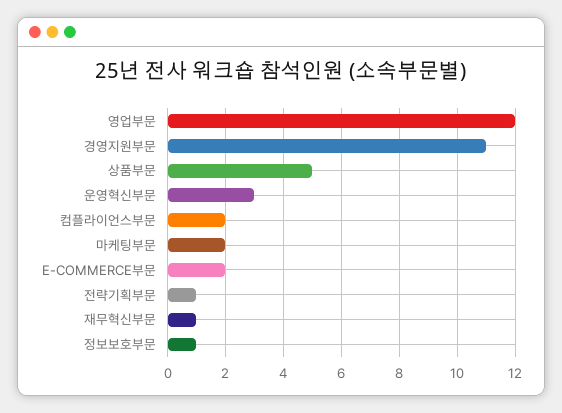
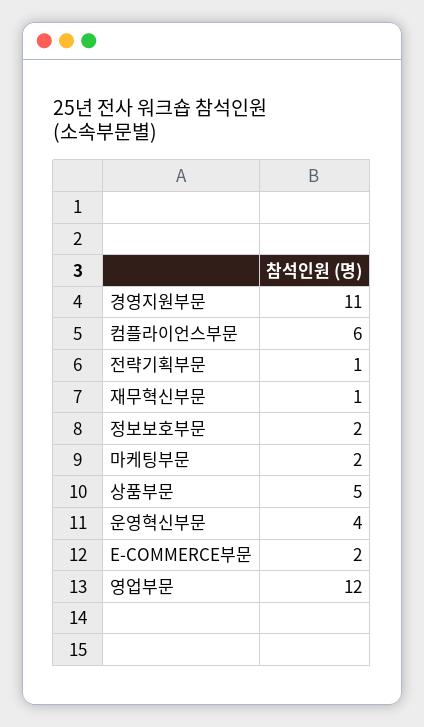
운영혁신부문: 3 -> 4
컴플라이언스부문: 2 -> 6
정보보호부문: 1 -> 2

